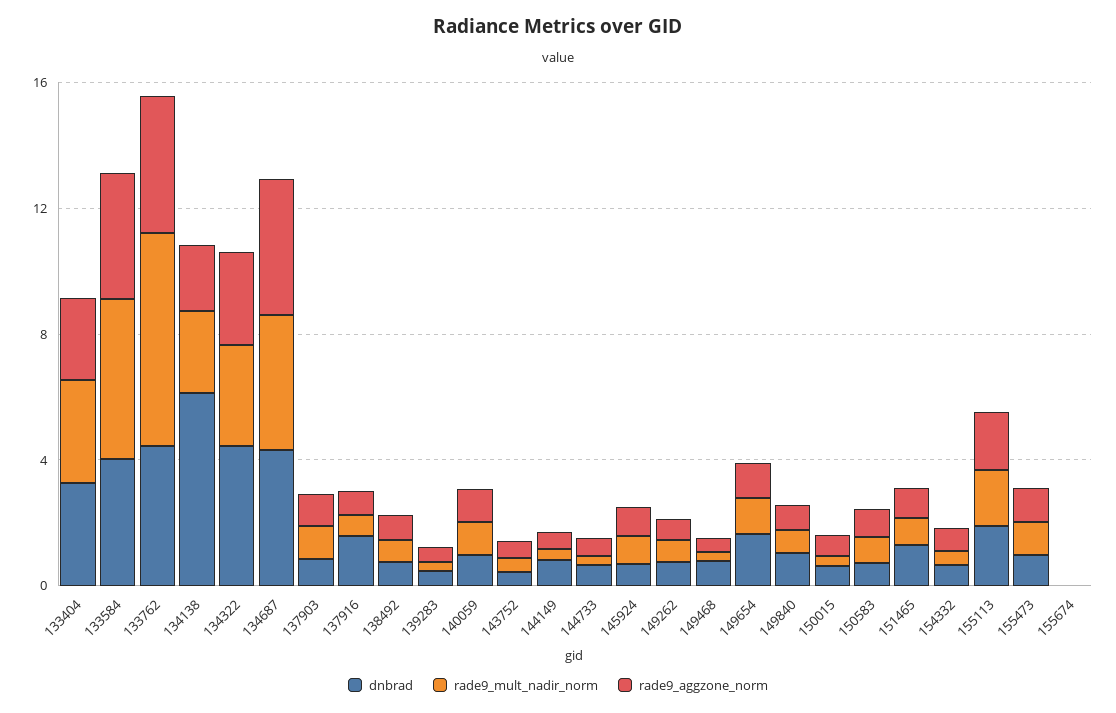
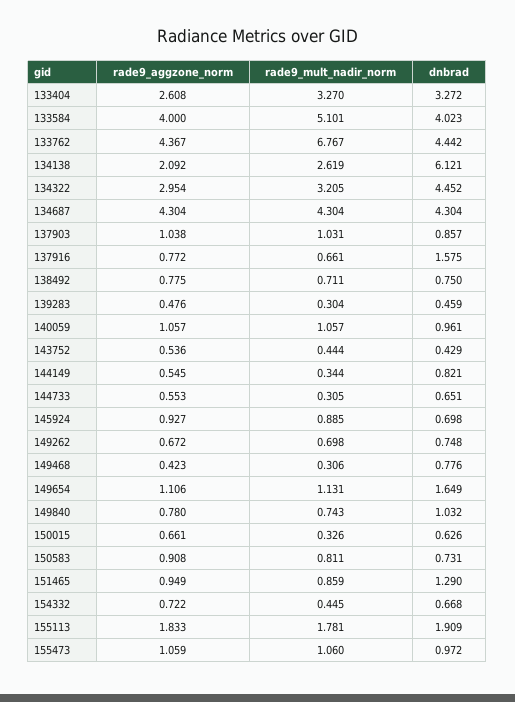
dnbrad, 155674: 0 -> none
rade9_mult_nadir_norm, 155674: 0 -> none
rade9_aggzone_norm, 155674: 0 -> none

